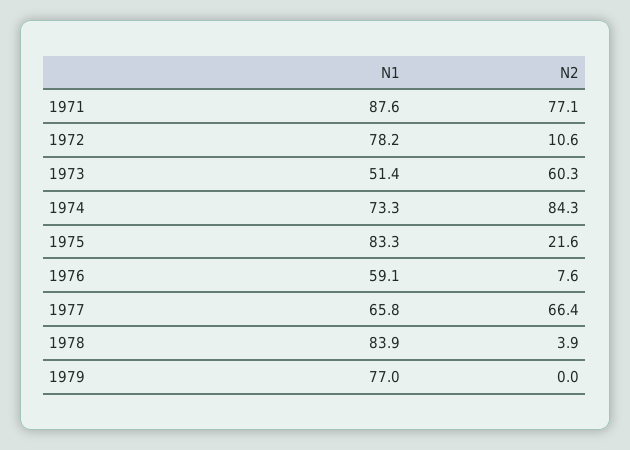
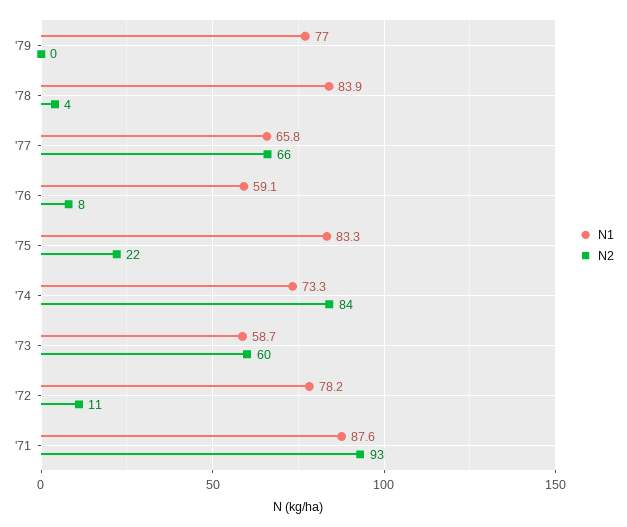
N2, 1971: 77.1 -> 93
N1, 1973: 51.4 -> 58.7

